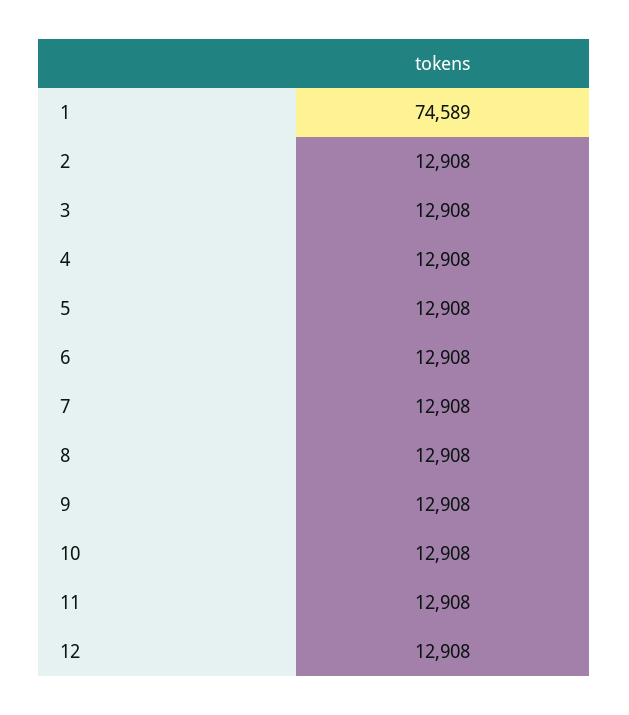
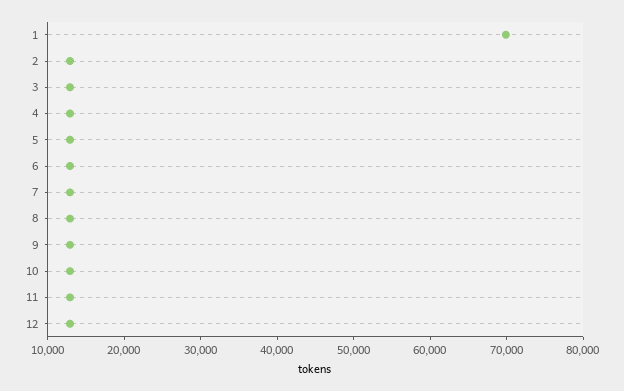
1: 74589 -> 70000

